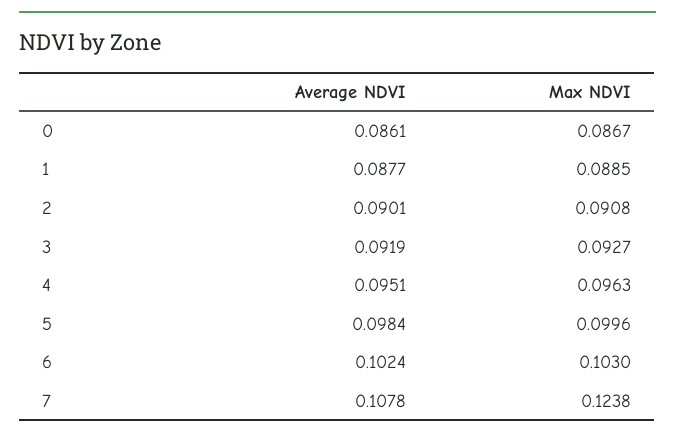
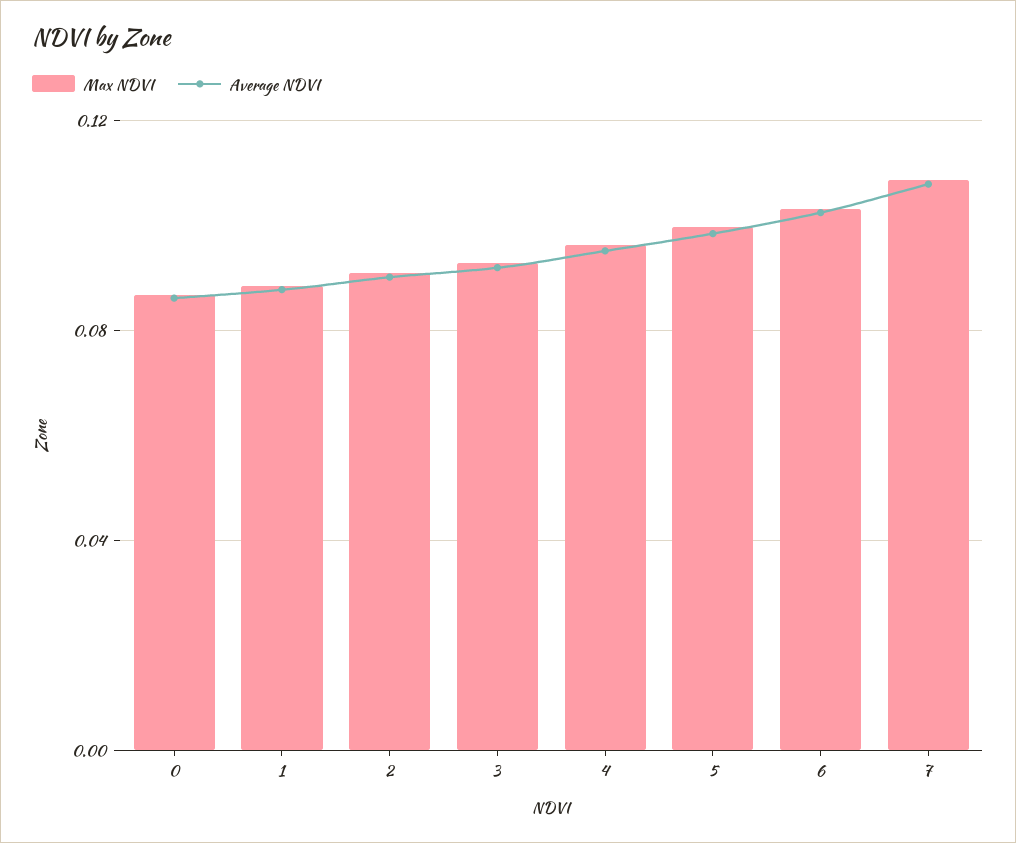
Max NDVI, 7: 0.1238 -> 0.11

